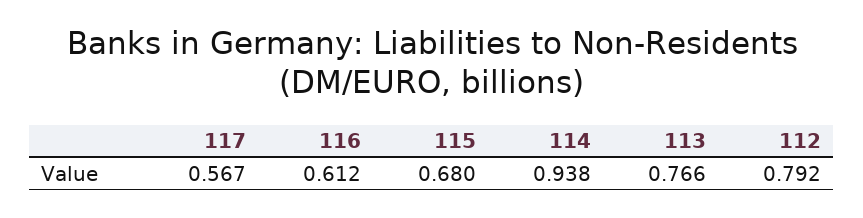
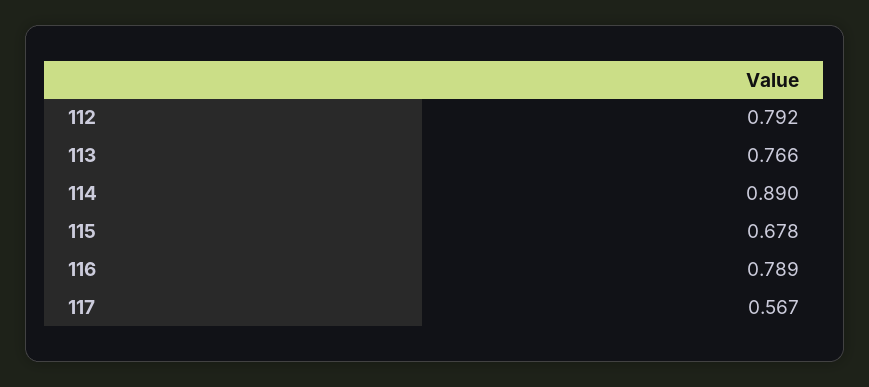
116: 0.612 -> 0.789
115: 0.68 -> 0.678
114: 0.938 -> 0.89

